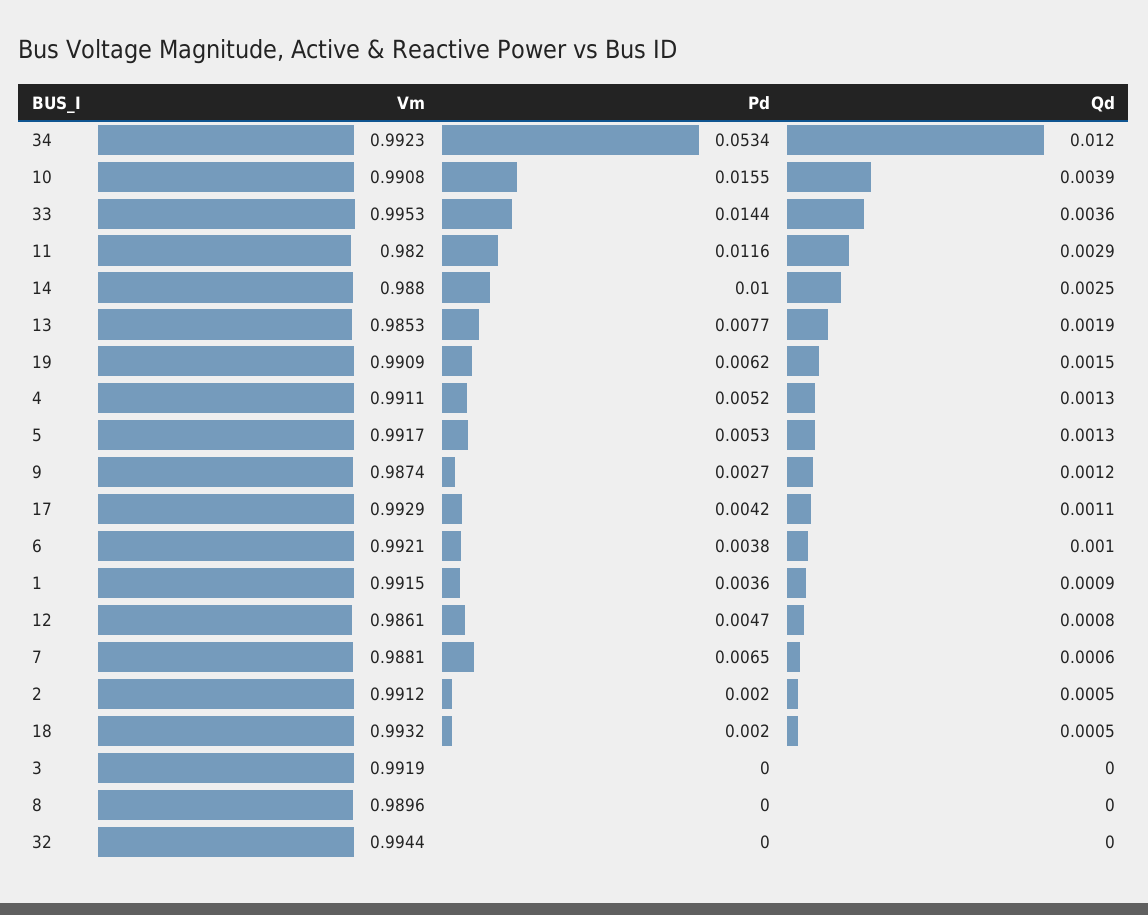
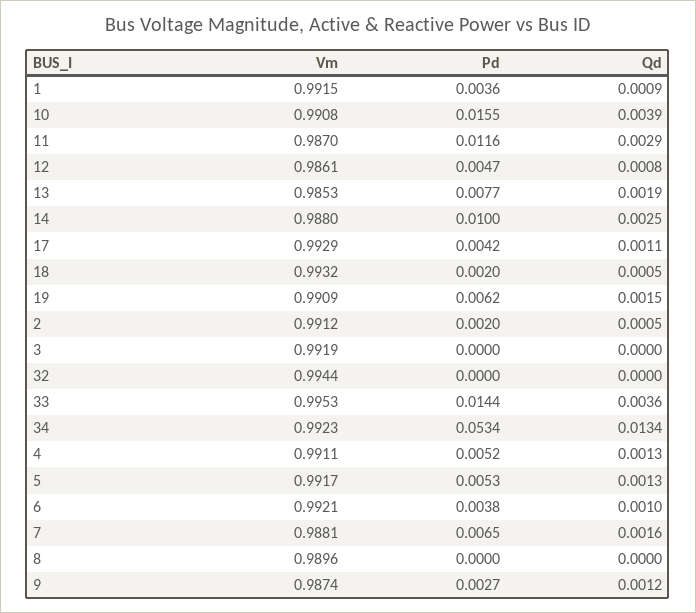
Qd, 34: 0.012 -> 0.0134
Vm, 11: 0.982 -> 0.987
Qd, 7: 0.0006 -> 0.0016

